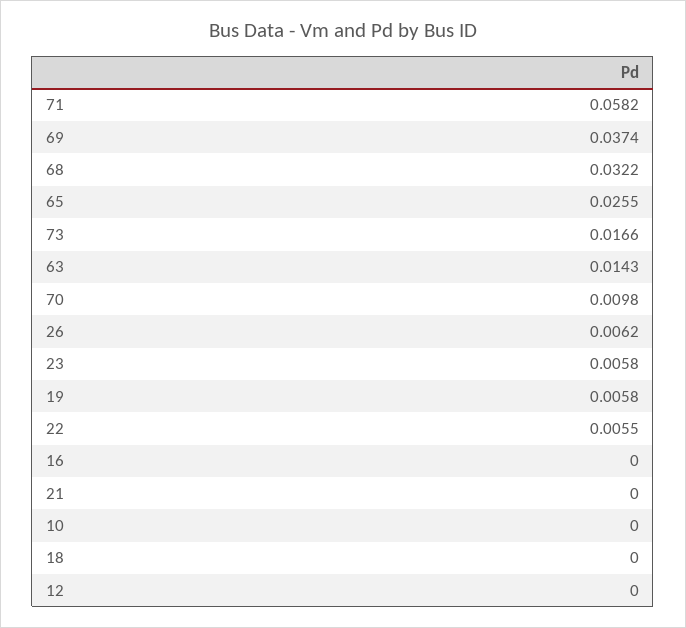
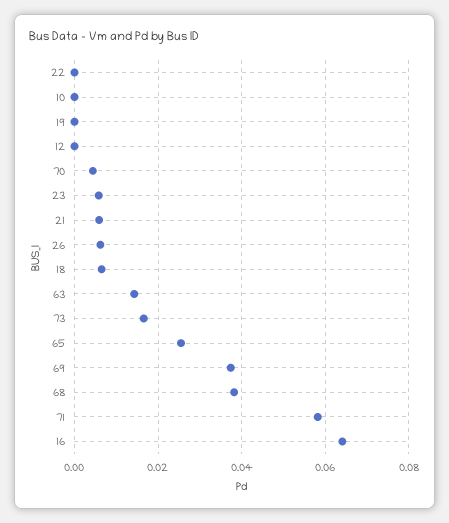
68: 0.0322 -> 0.038
70: 0.0098 -> 0.004
19: 0.0058 -> 0
22: 0.0055 -> 0
16: 0 -> 0.064
21: 0 -> 0.006
18: 0 -> 0.006

